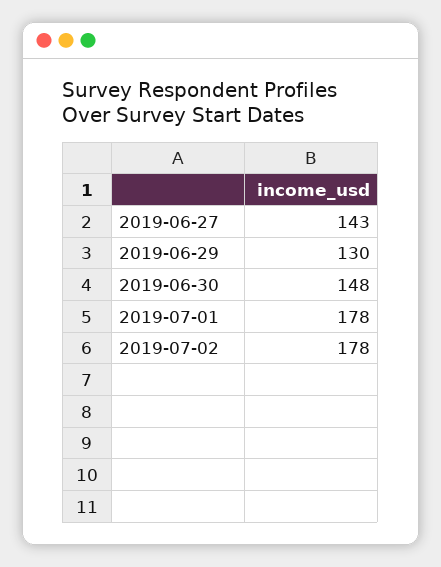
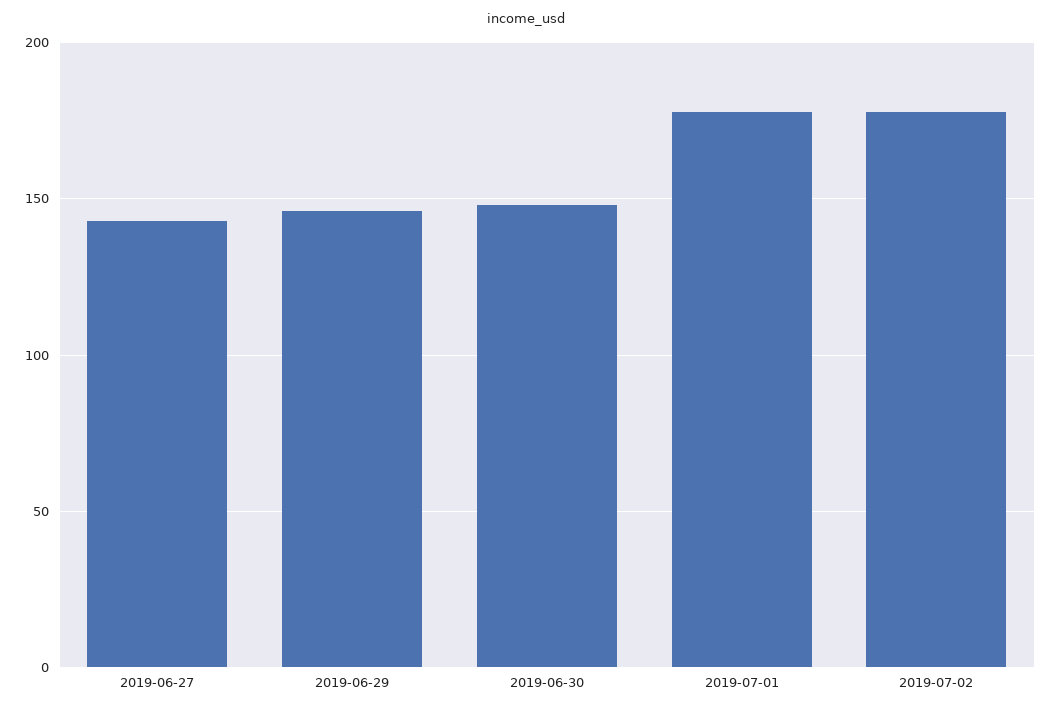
2019-06-29: 130 -> 145

